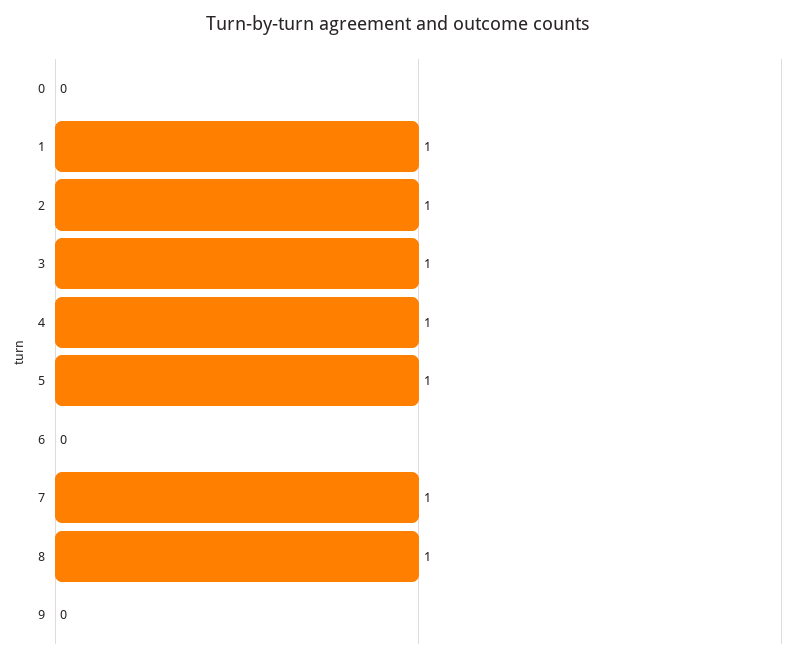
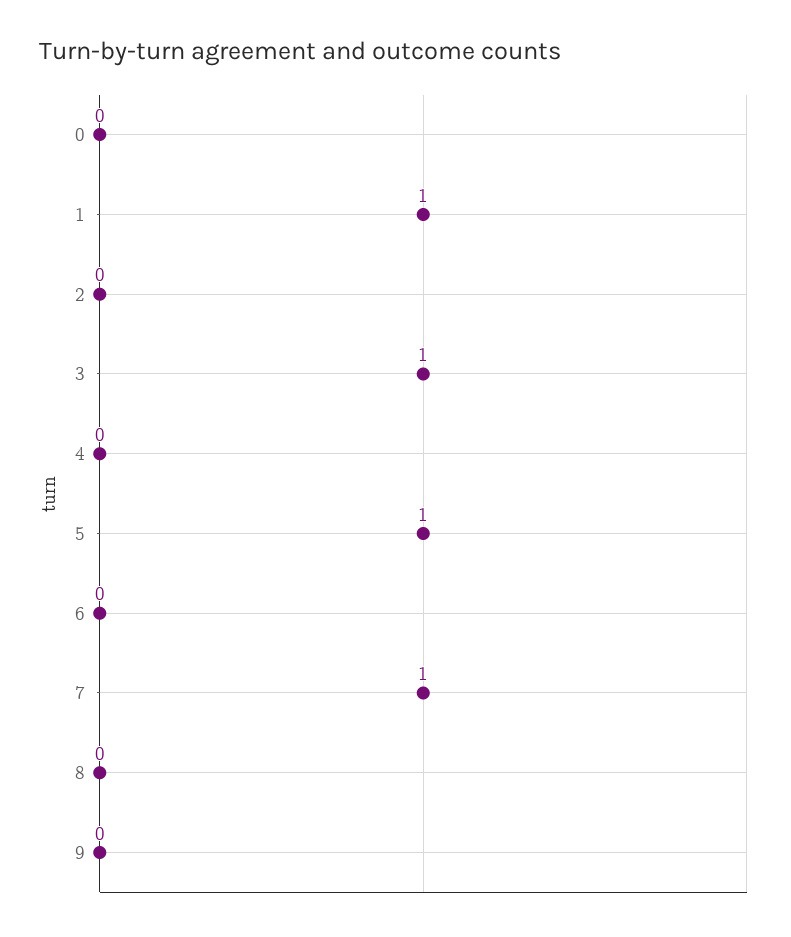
2: 1 -> 0
4: 1 -> 0
8: 1 -> 0

